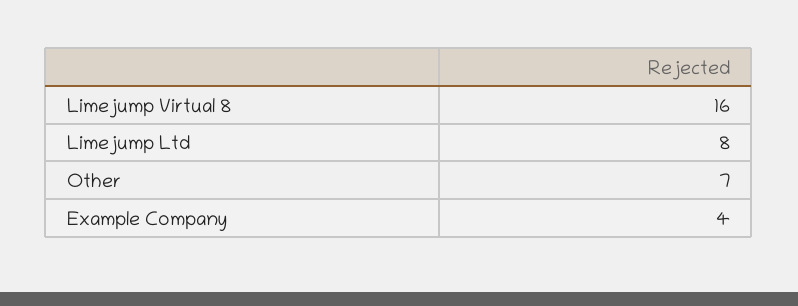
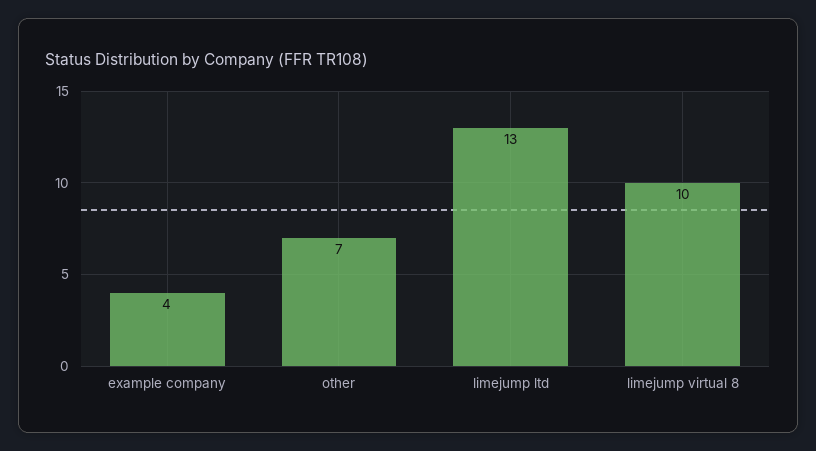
Limejump Virtual 8: 16 -> 10
Limejump Ltd: 8 -> 13

